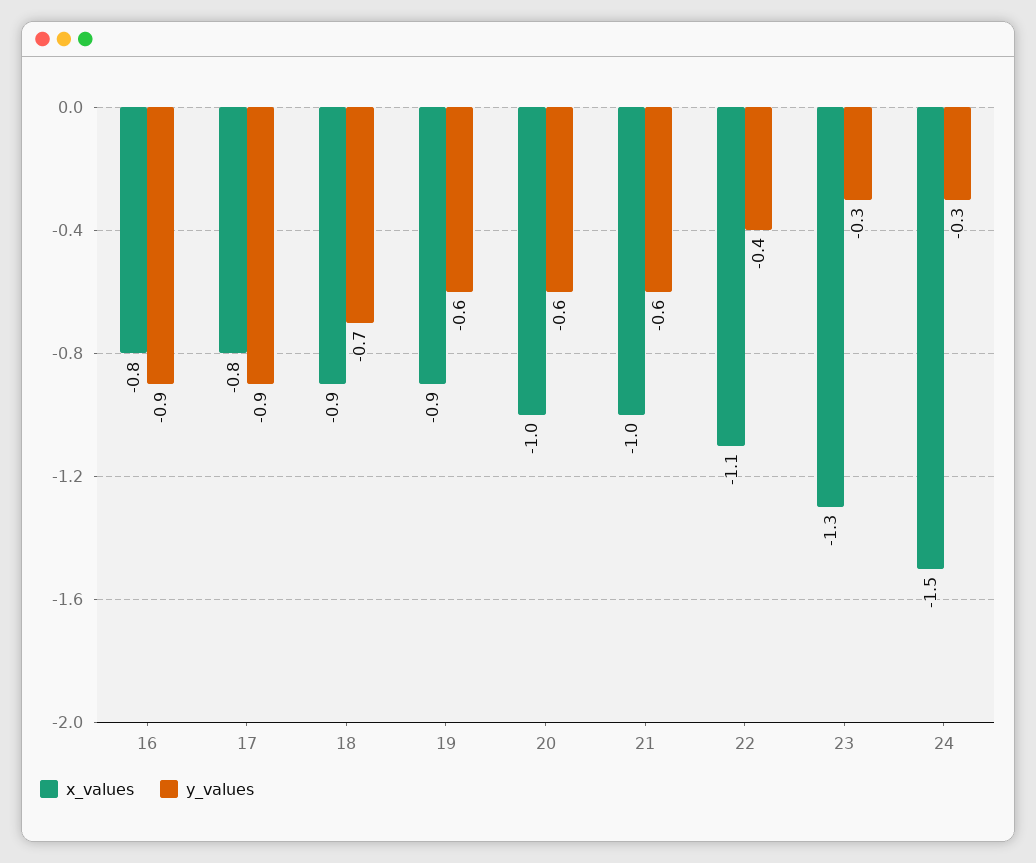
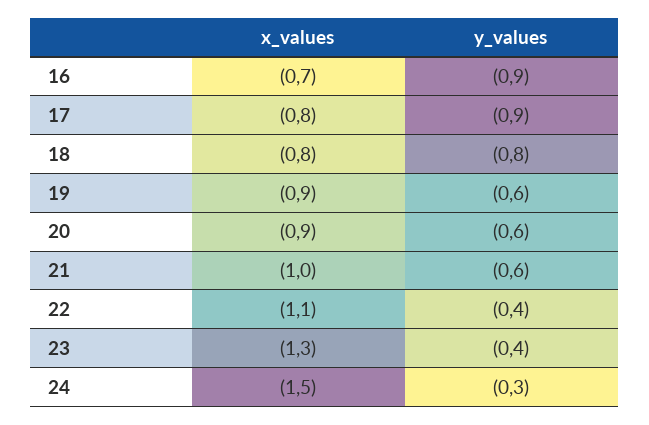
x_values, 16: -0.8 -> -0.7
x_values, 18: -0.9 -> -0.8
y_values, 18: -0.7 -> -0.8
x_values, 20: -1 -> -0.9
y_values, 23: -0.3 -> -0.4

